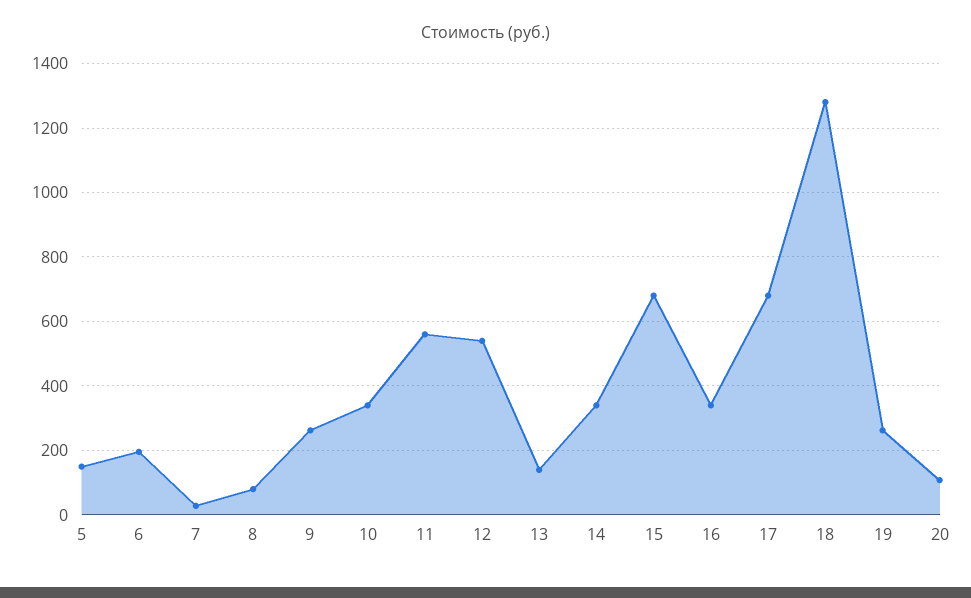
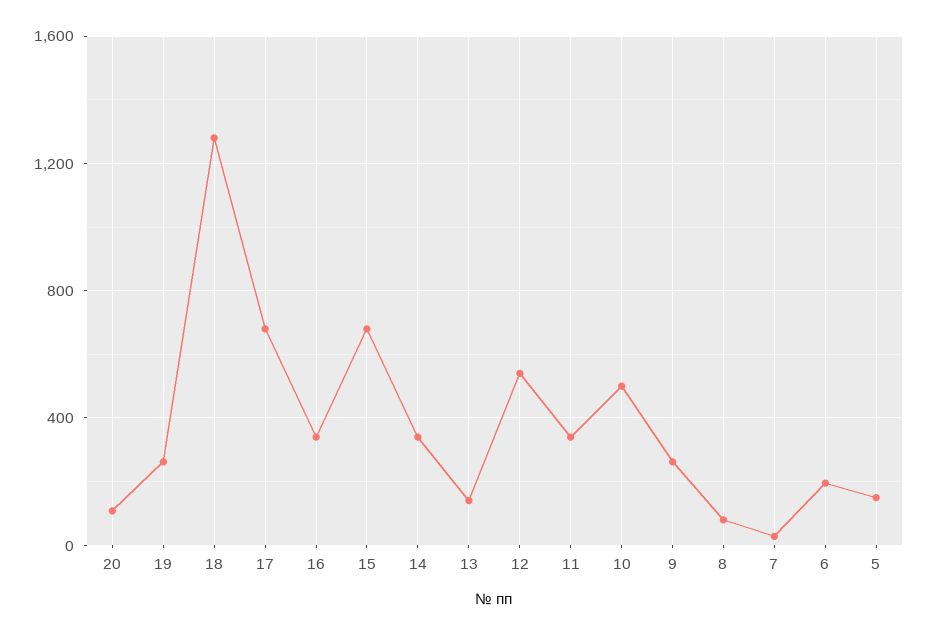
10: 340 -> 500
11: 560 -> 350

